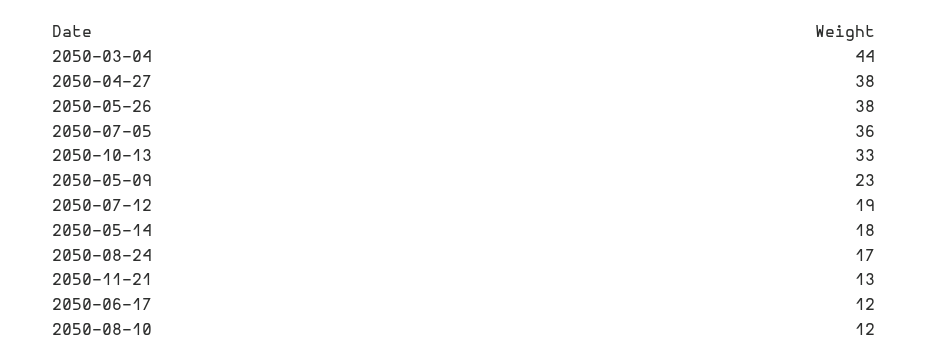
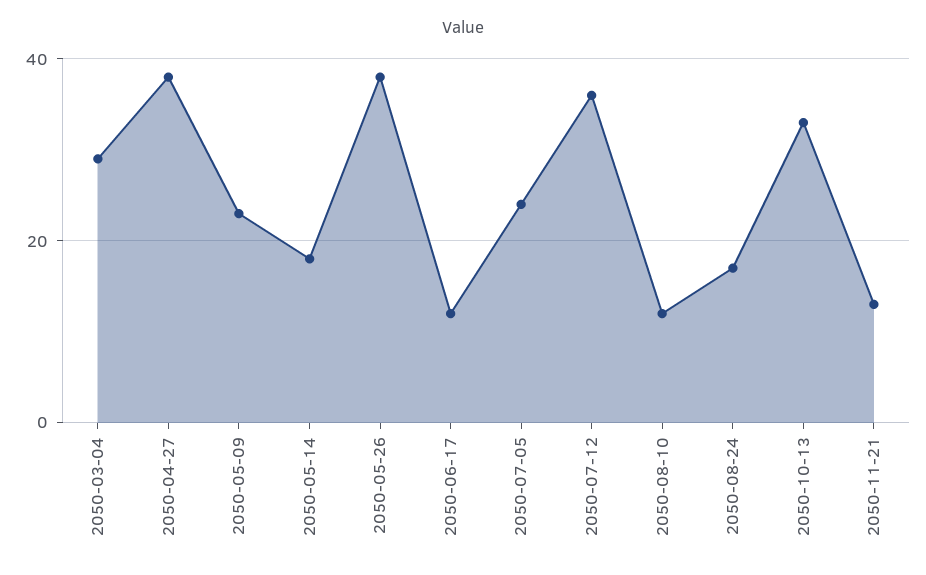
2050-03-04: 44 -> 30
2050-07-05: 36 -> 25
2050-07-12: 19 -> 35

